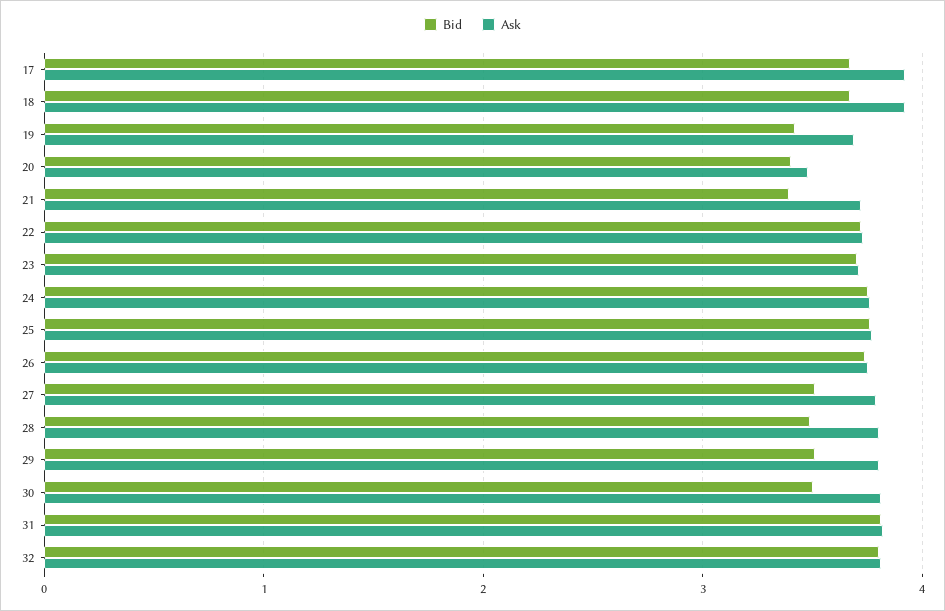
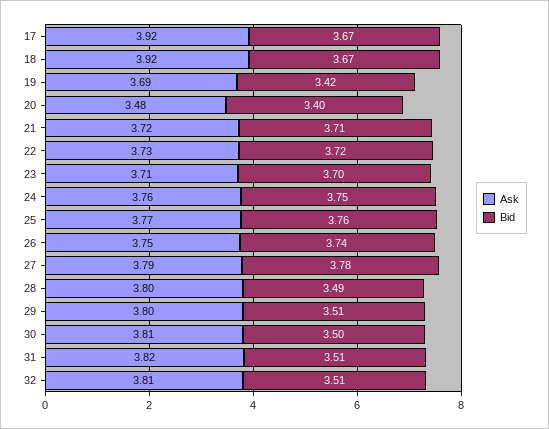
Bid, 21: 3.4 -> 3.71
Bid, 27: 3.5 -> 3.78
Bid, 31: 3.8 -> 3.51
Bid, 32: 3.8 -> 3.51

